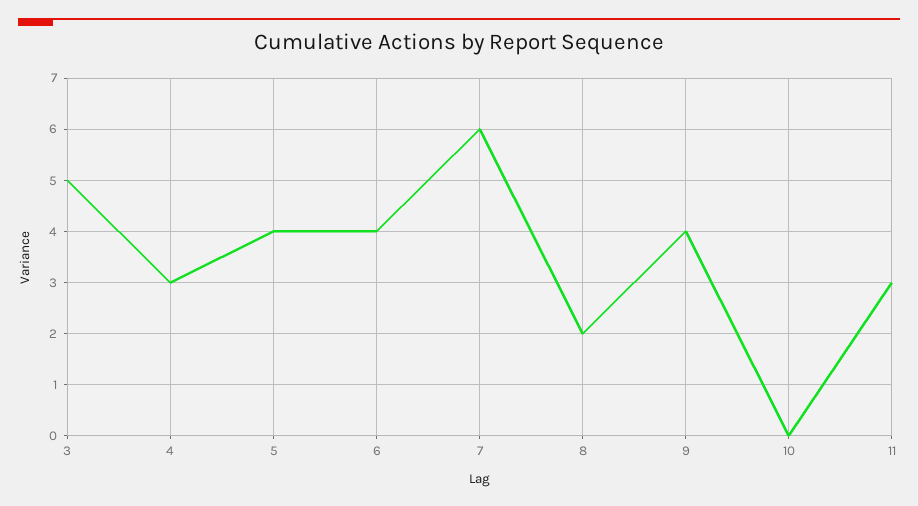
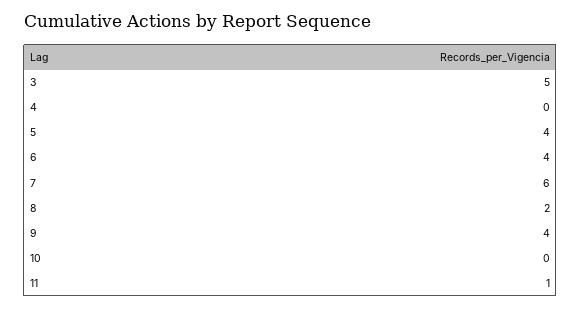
4: 3 -> 0
11: 3 -> 1

